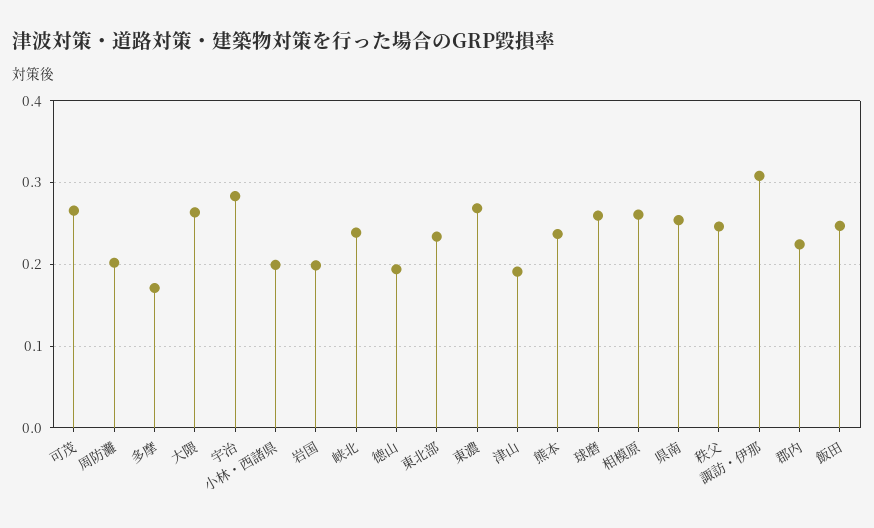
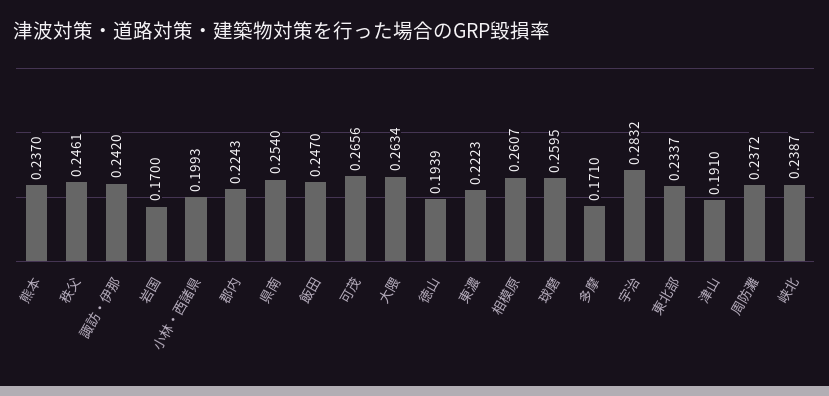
周防灘: 0.2 -> 0.2372
岩国: 0.2 -> 0.17
東濃: 0.27 -> 0.2223
諏訪・伊那: 0.31 -> 0.242

